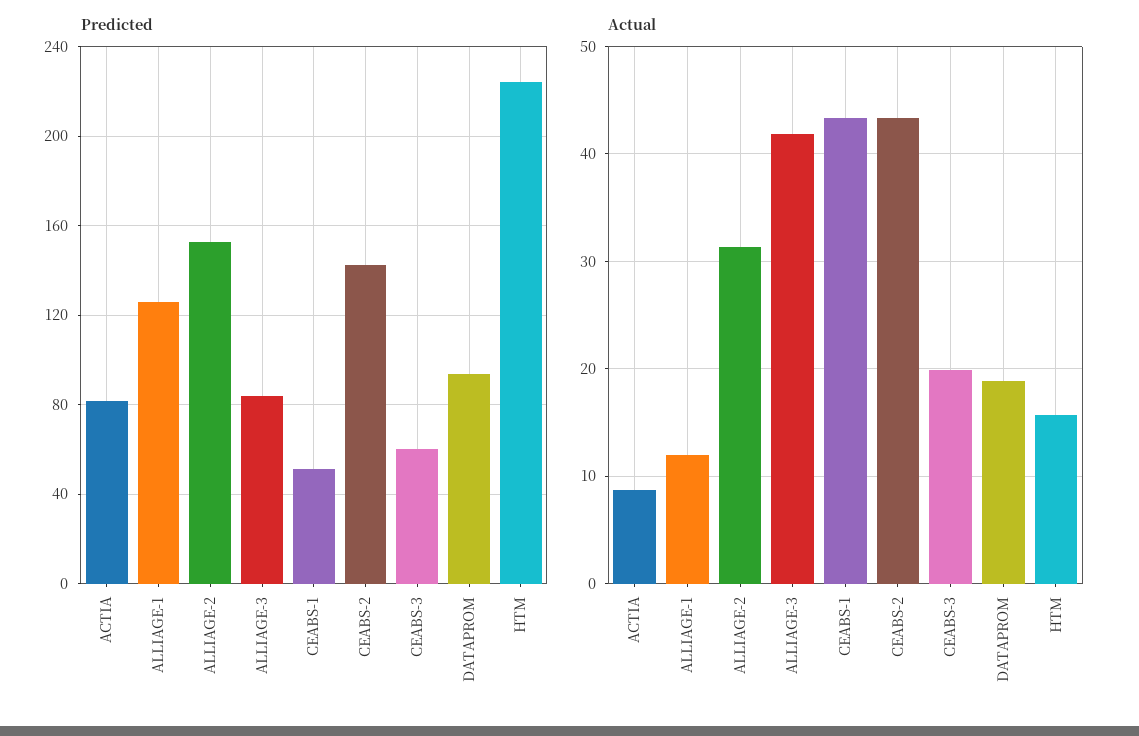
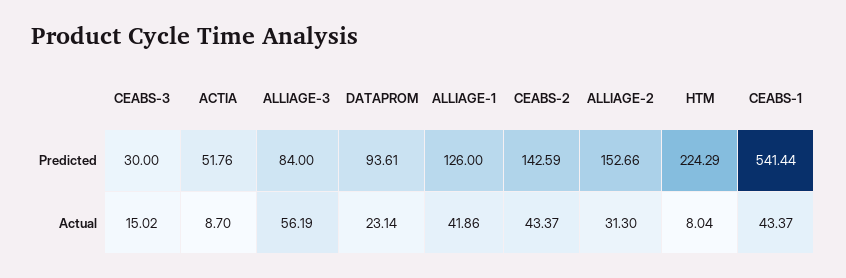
Predicted, ACTIA: 80 -> 51.76
Predicted, CEABS-1: 50 -> 541.44
Predicted, CEABS-3: 60 -> 30
Actual, ALLIAGE-1: 12 -> 41.86
Actual, ALLIAGE-3: 42 -> 56.19
Actual, CEABS-3: 20 -> 15.02
Actual, DATAPROM: 19 -> 23.14
Actual, HTM: 16 -> 8.04

